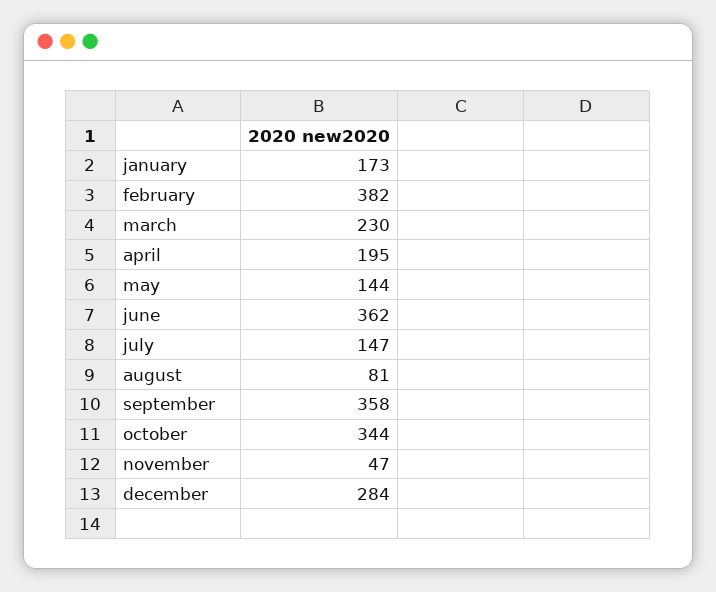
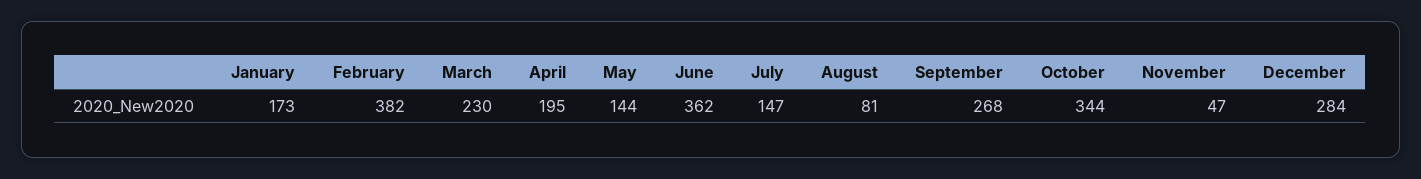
september: 358 -> 268

